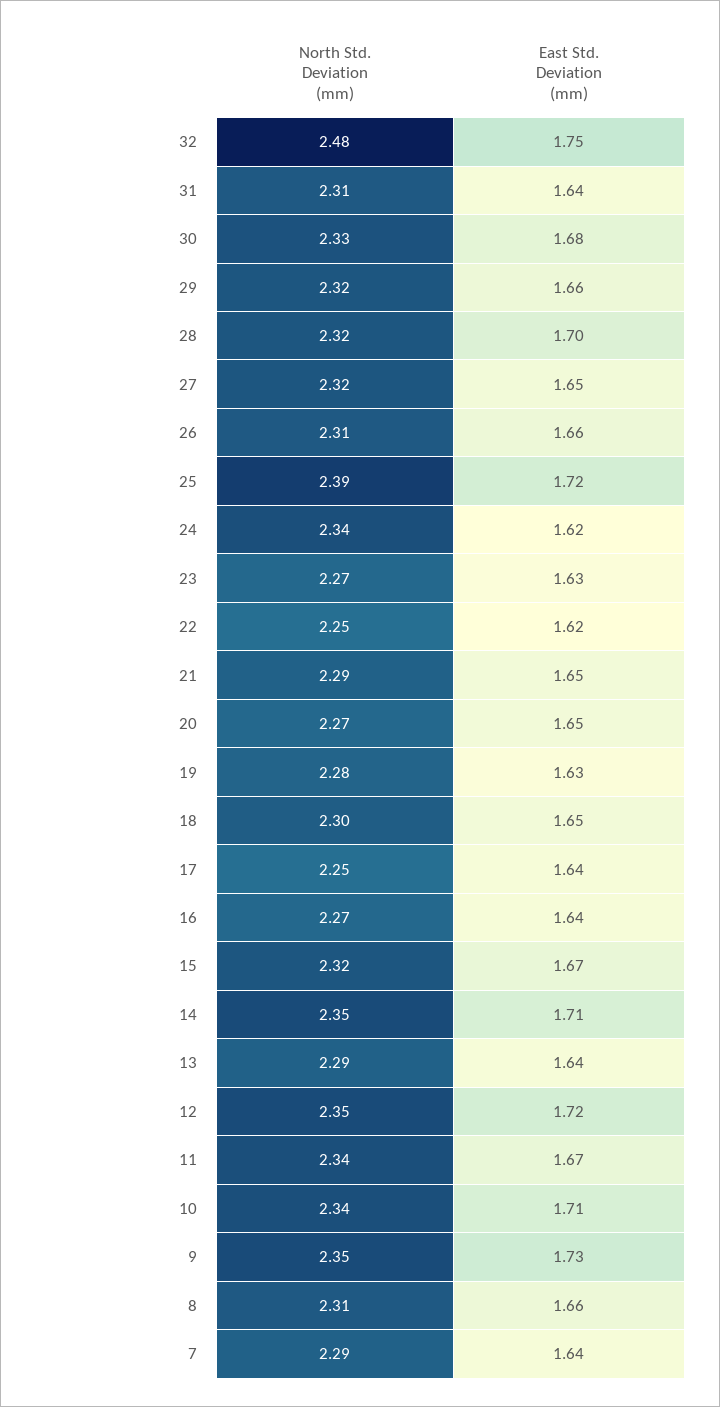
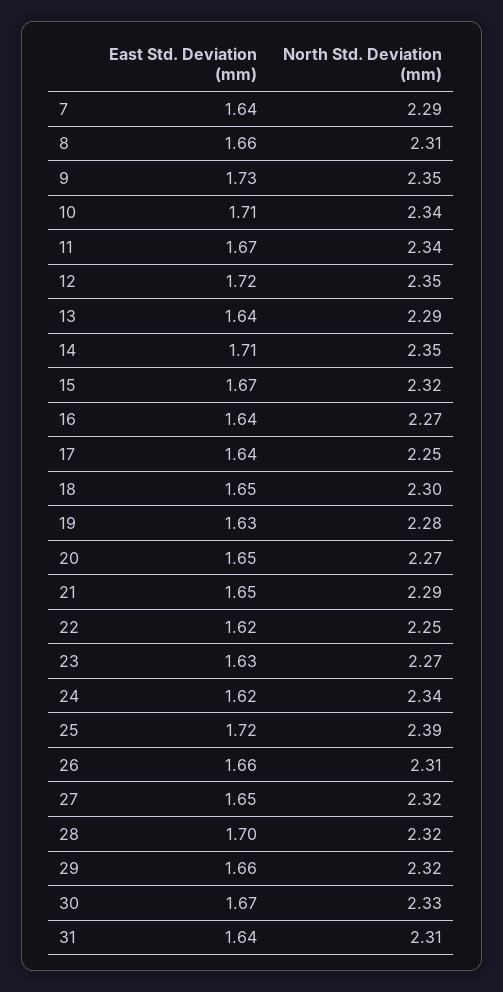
North Std. Deviation (mm), 32: 2.48 -> none
East Std. Deviation (mm), 32: 1.75 -> none
East Std. Deviation (mm), 30: 1.68 -> 1.67

